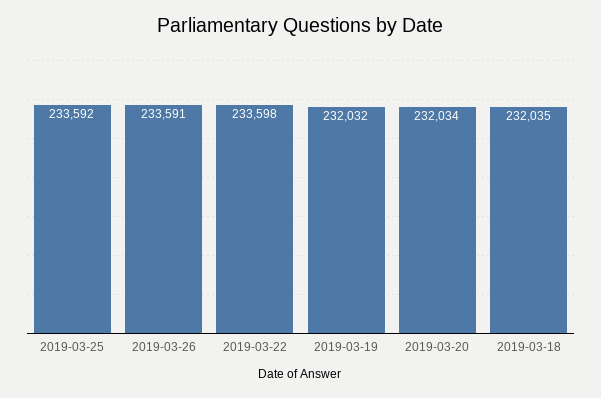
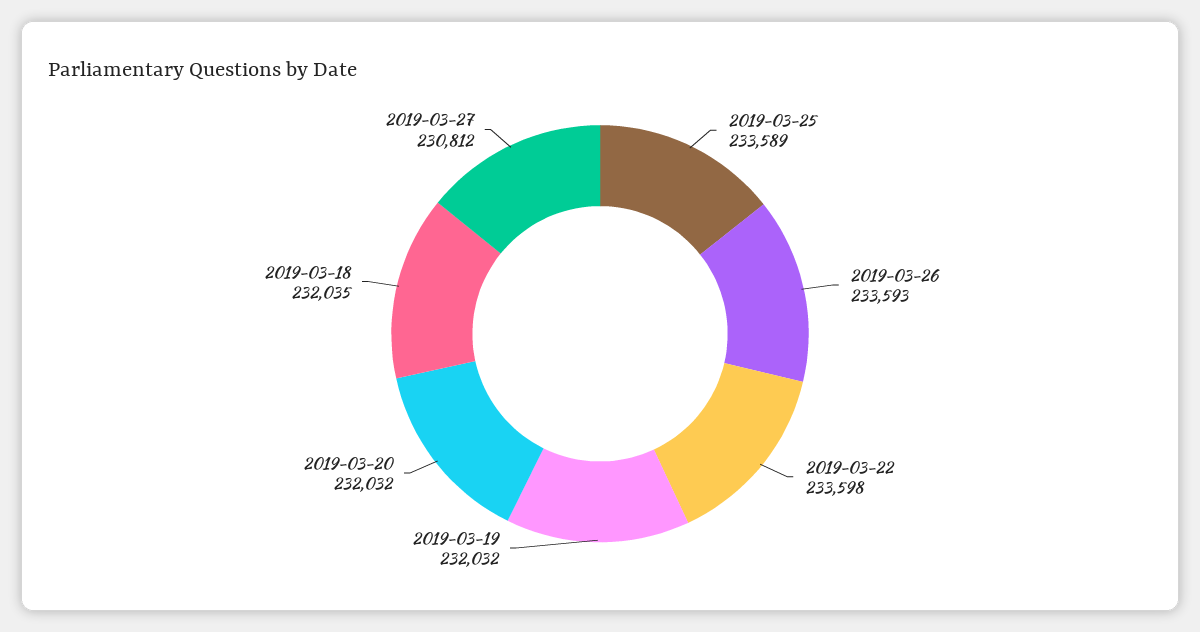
2019-03-25: 233592 -> 233589
2019-03-26: 233591 -> 233593
2019-03-20: 232034 -> 232032
2019-03-27: none -> 230812

